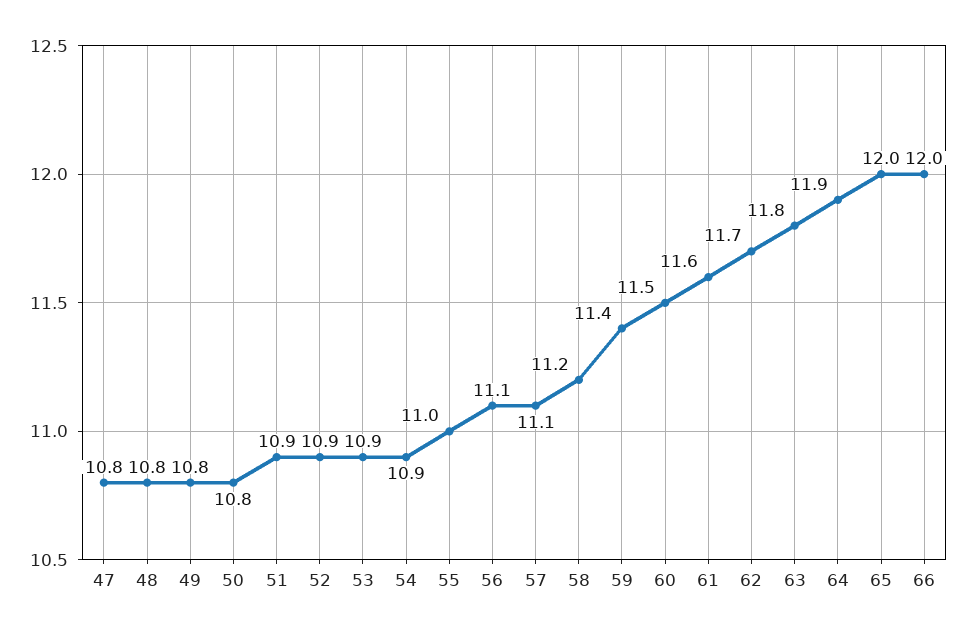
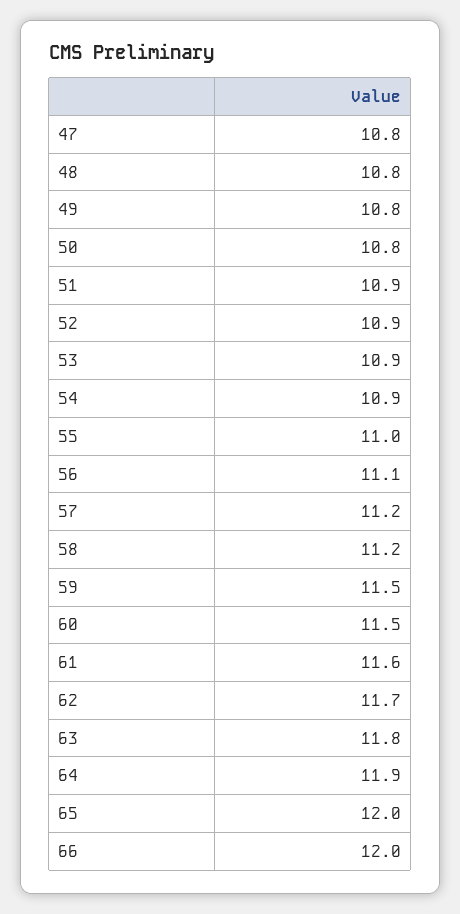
57: 11.1 -> 11.2
59: 11.4 -> 11.5

